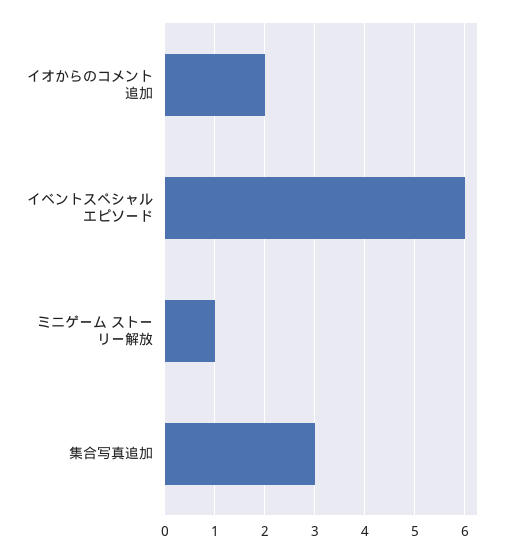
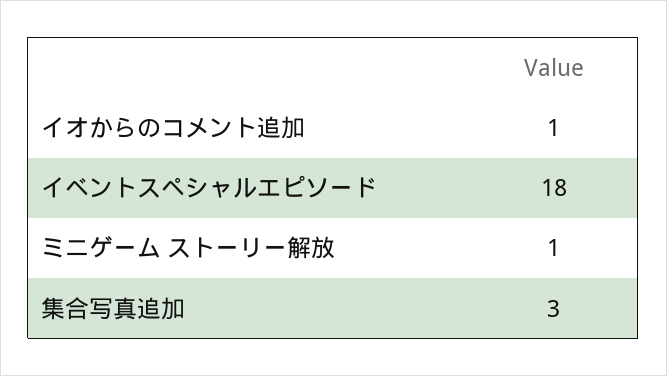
イオからのコメント追加: 2 -> 1
イベントスペシャルエピソード: 6 -> 18

